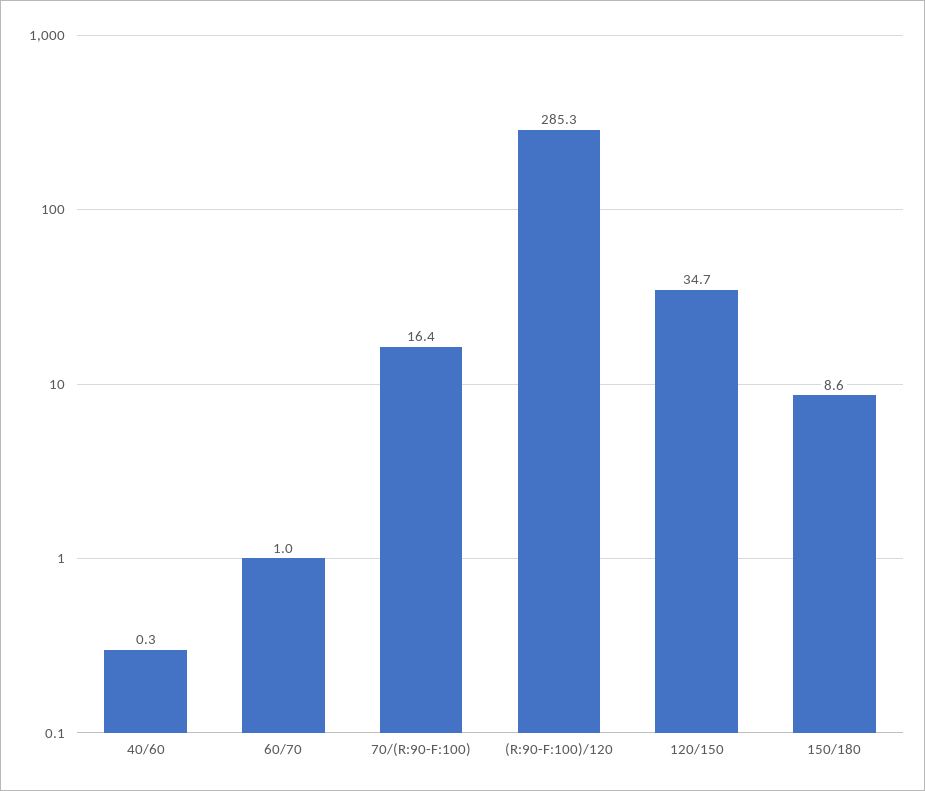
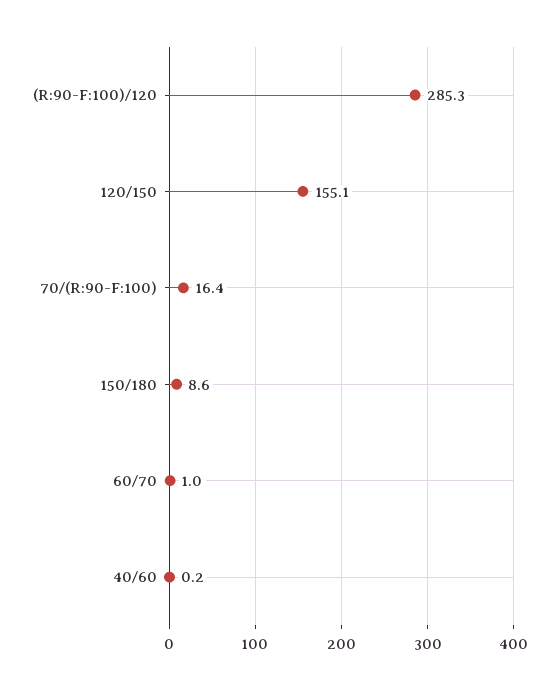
40/60: 0.3 -> 0.2
120/150: 34.7 -> 155.1

